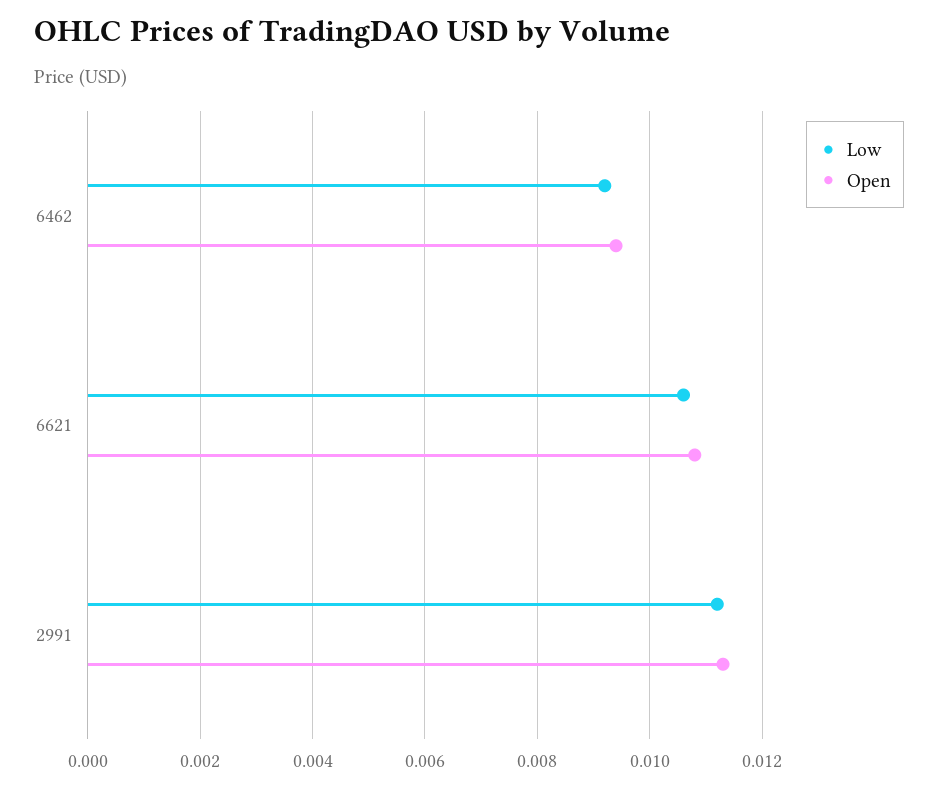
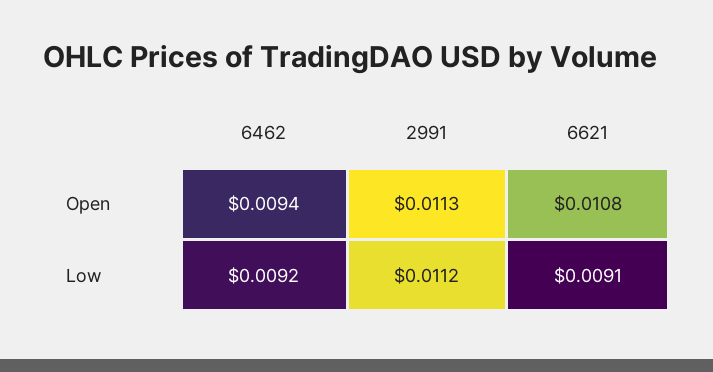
Low, 6621: 0.0105 -> 0.0091

